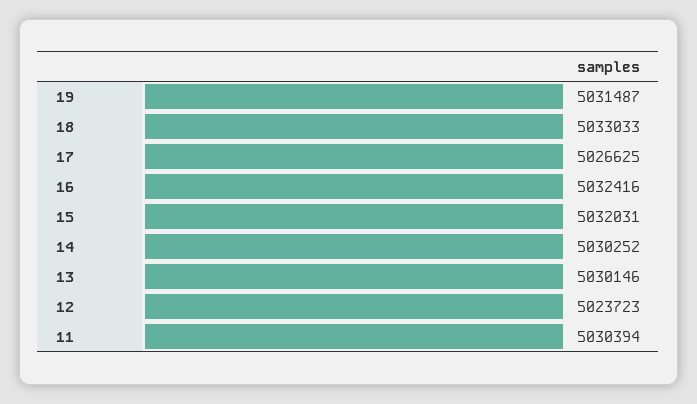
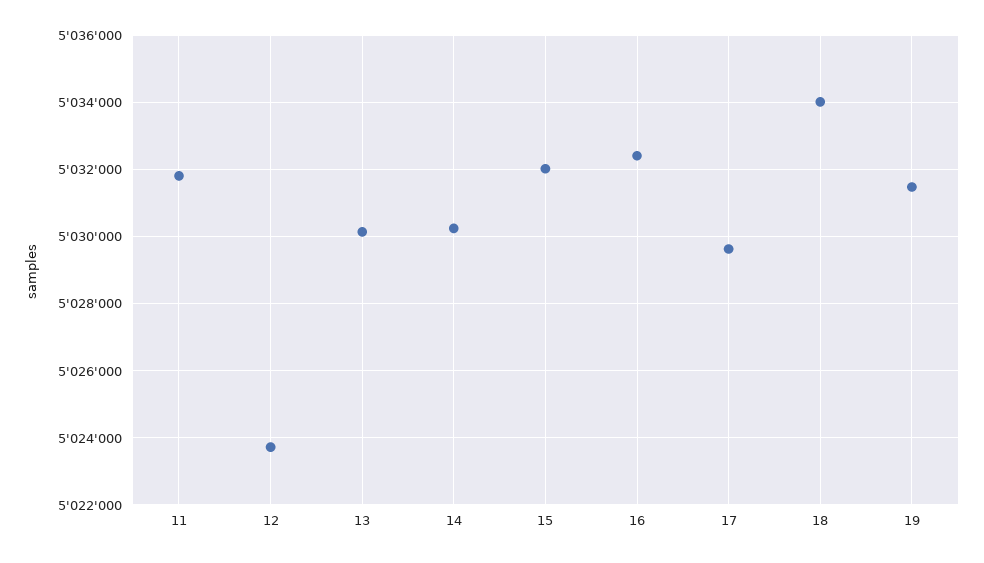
18: 5033033 -> 5034000
17: 5026625 -> 5029600
11: 5030394 -> 5031800

